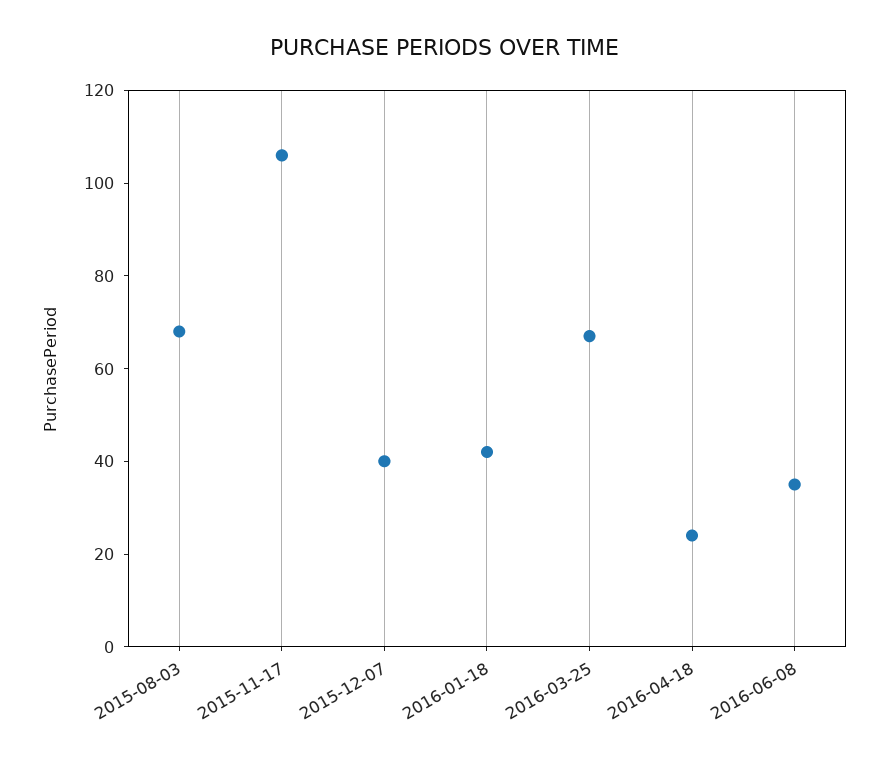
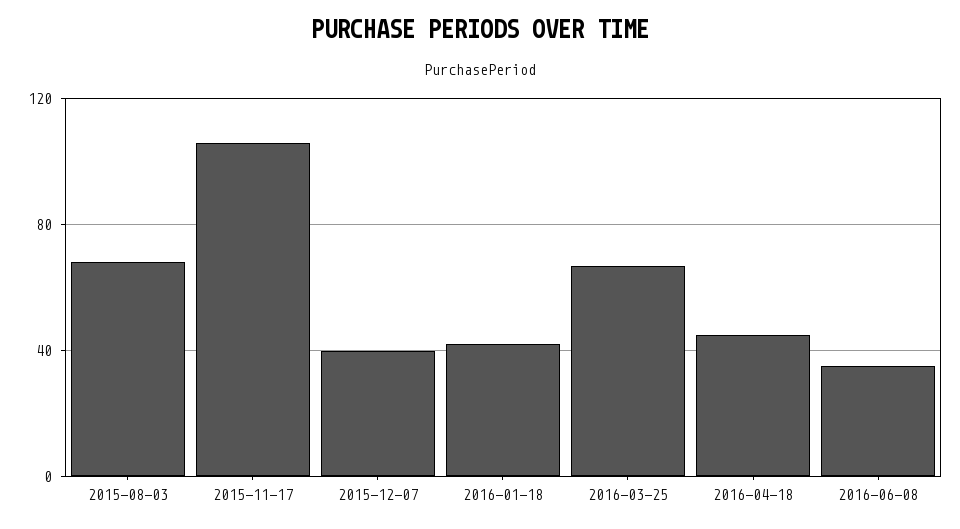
2016-04-18: 25 -> 45

